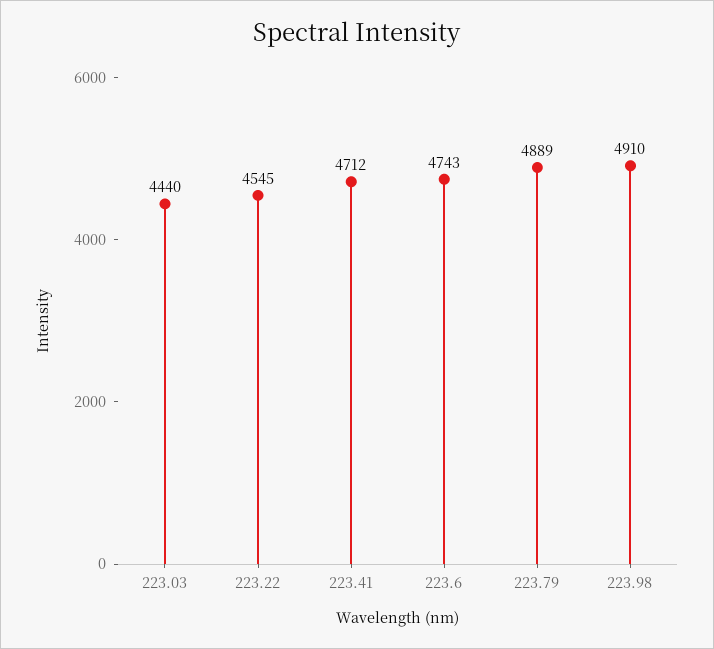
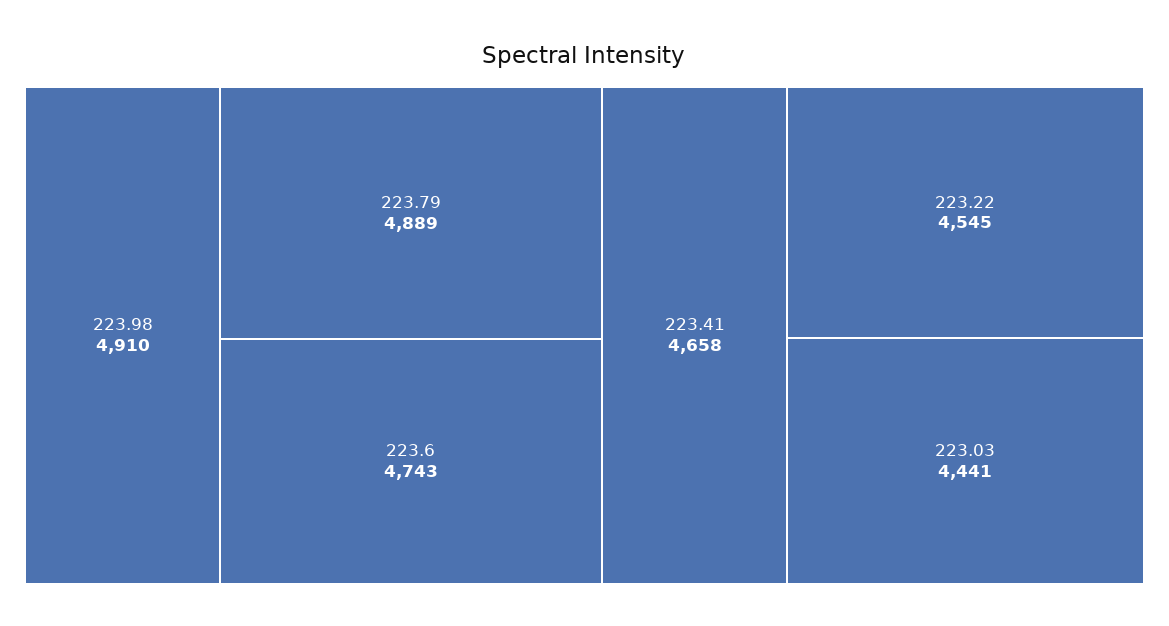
223.03: 4440 -> 4441
223.41: 4712 -> 4658

